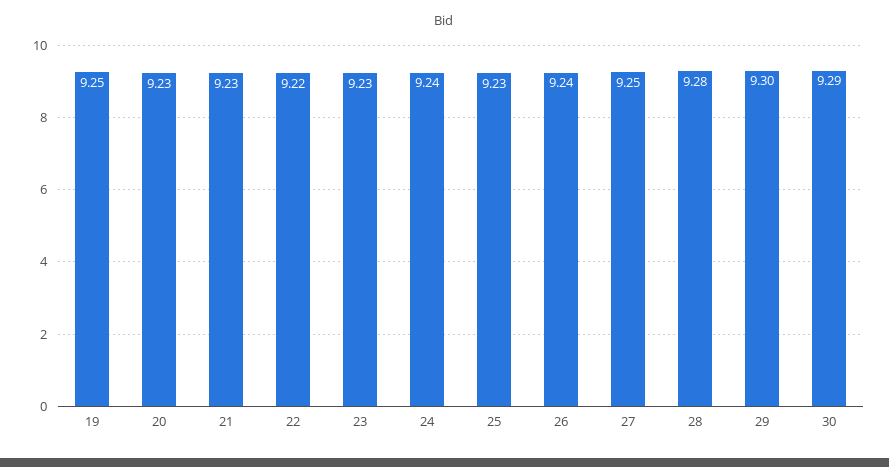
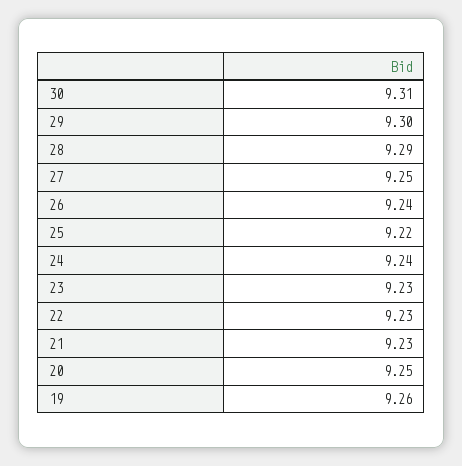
19: 9.25 -> 9.26
20: 9.23 -> 9.25
22: 9.22 -> 9.23
25: 9.23 -> 9.22
28: 9.28 -> 9.29
30: 9.29 -> 9.31

